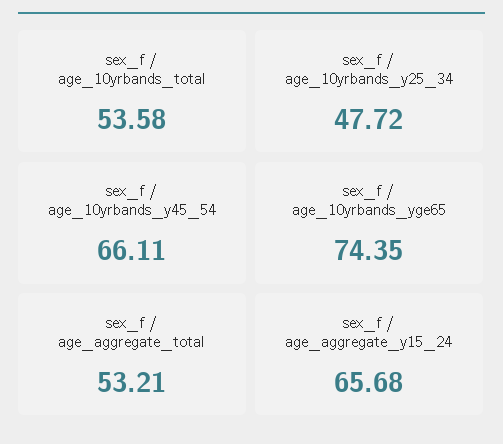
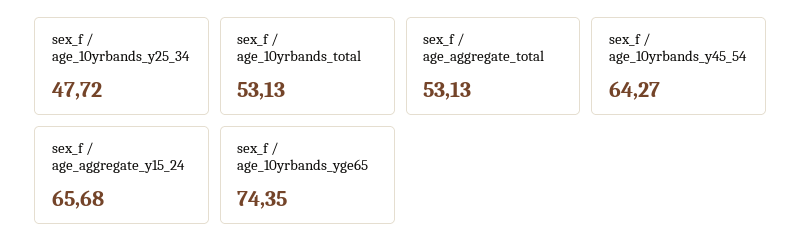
sex_f / age_10yrbands_total: 53.58 -> 53.13
sex_f / age_10yrbands_y45_54: 66.11 -> 64.27
sex_f / age_aggregate_total: 53.21 -> 53.13

